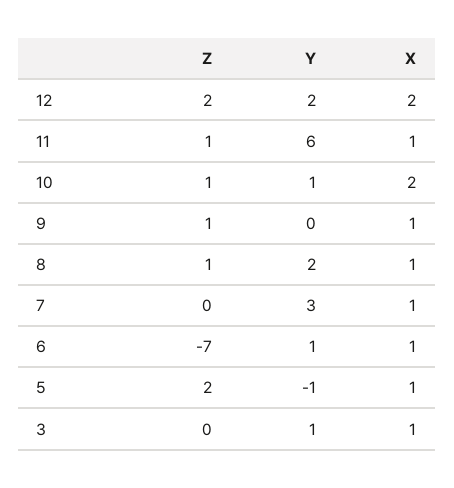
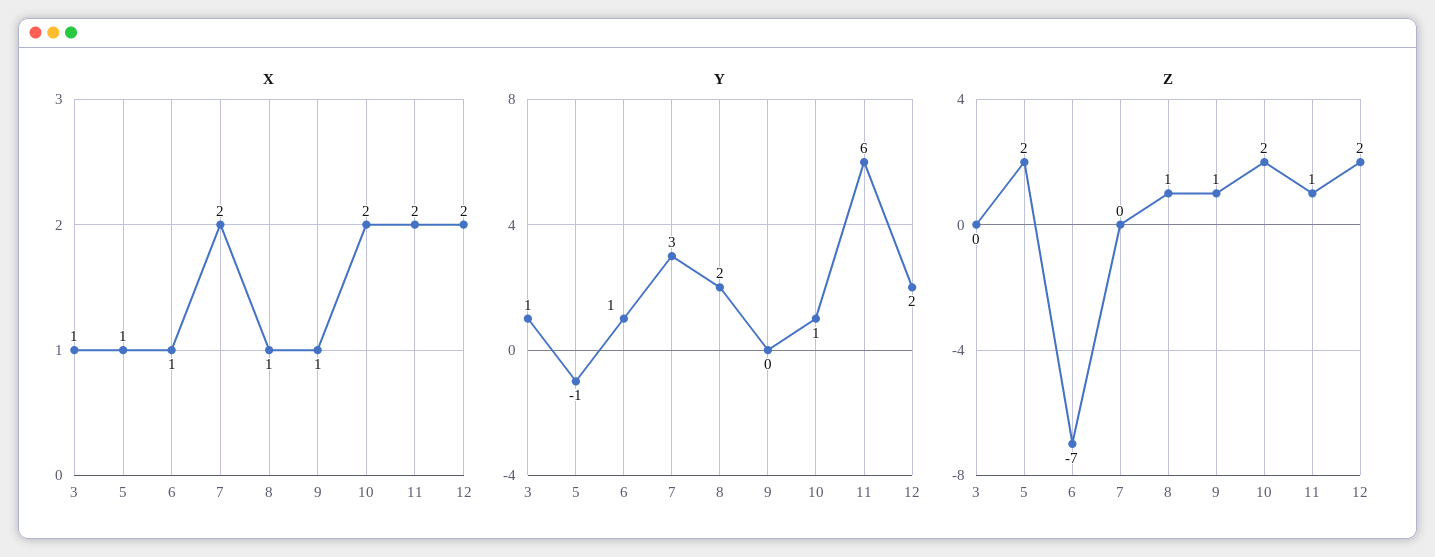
X, 11: 1 -> 2
Z, 10: 1 -> 2
X, 7: 1 -> 2

